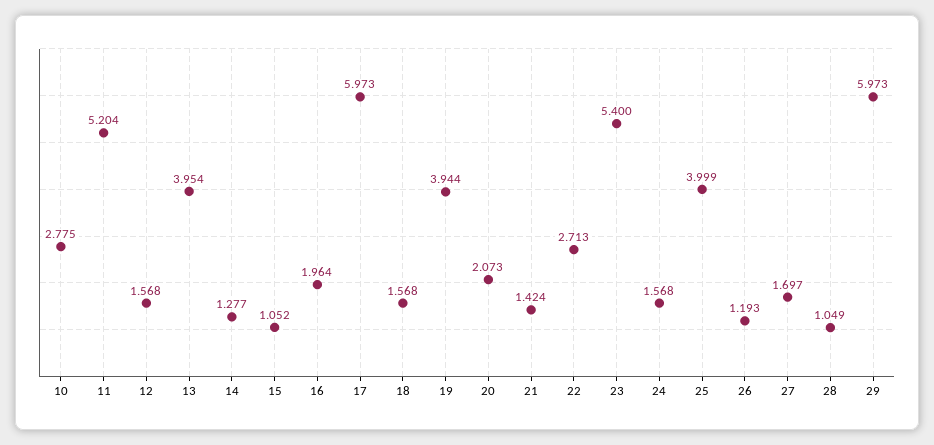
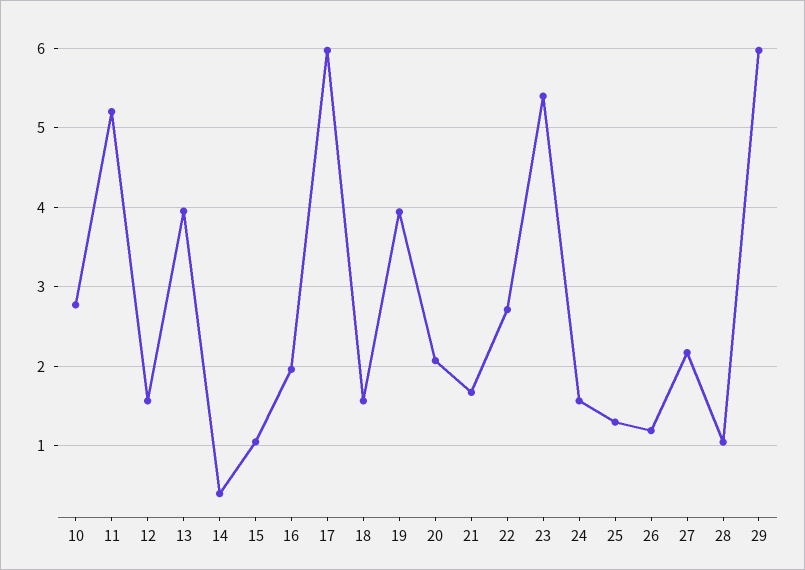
14: 1.277 -> 0.4
21: 1.424 -> 1.7
25: 3.999 -> 1.3
27: 1.697 -> 2.2

